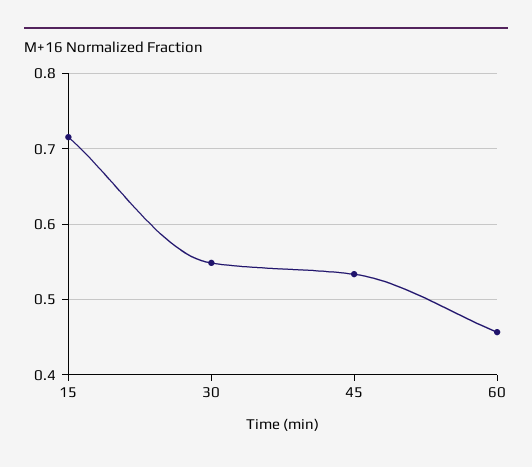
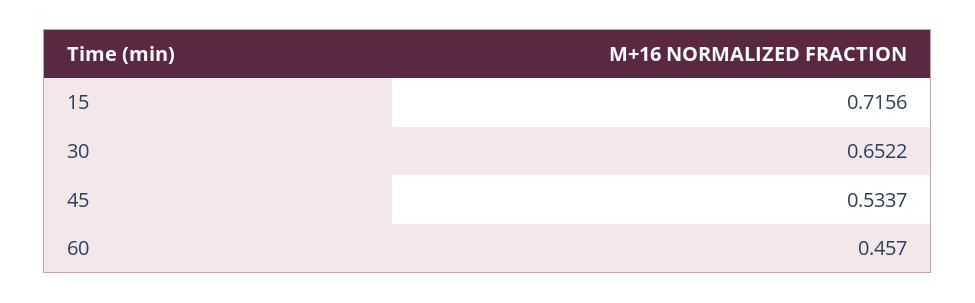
30: 0.55 -> 0.6522

